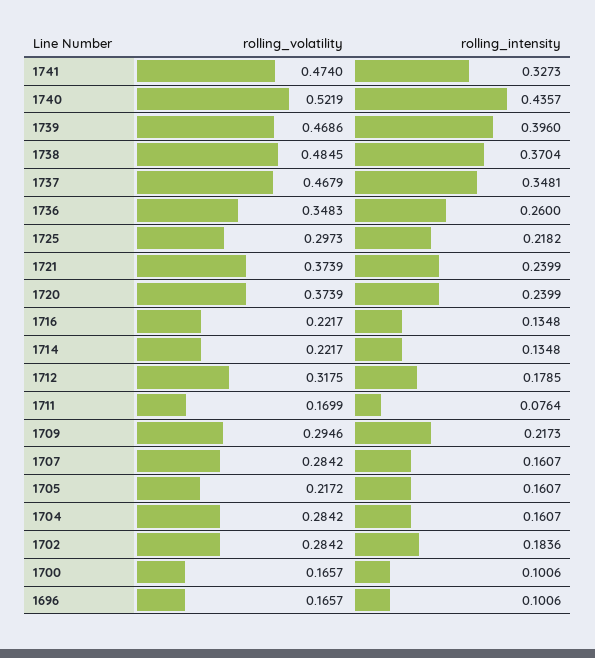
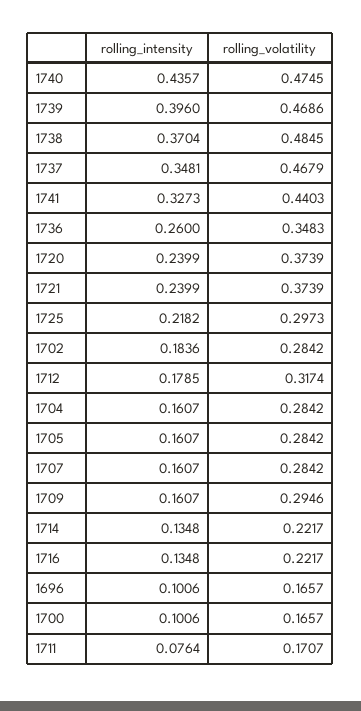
rolling_volatility, 1741: 0.474 -> 0.4403
rolling_volatility, 1740: 0.5219 -> 0.4745
rolling_volatility, 1712: 0.3175 -> 0.3174
rolling_volatility, 1711: 0.1699 -> 0.1707
rolling_intensity, 1709: 0.2173 -> 0.1607
rolling_volatility, 1705: 0.2172 -> 0.2842

